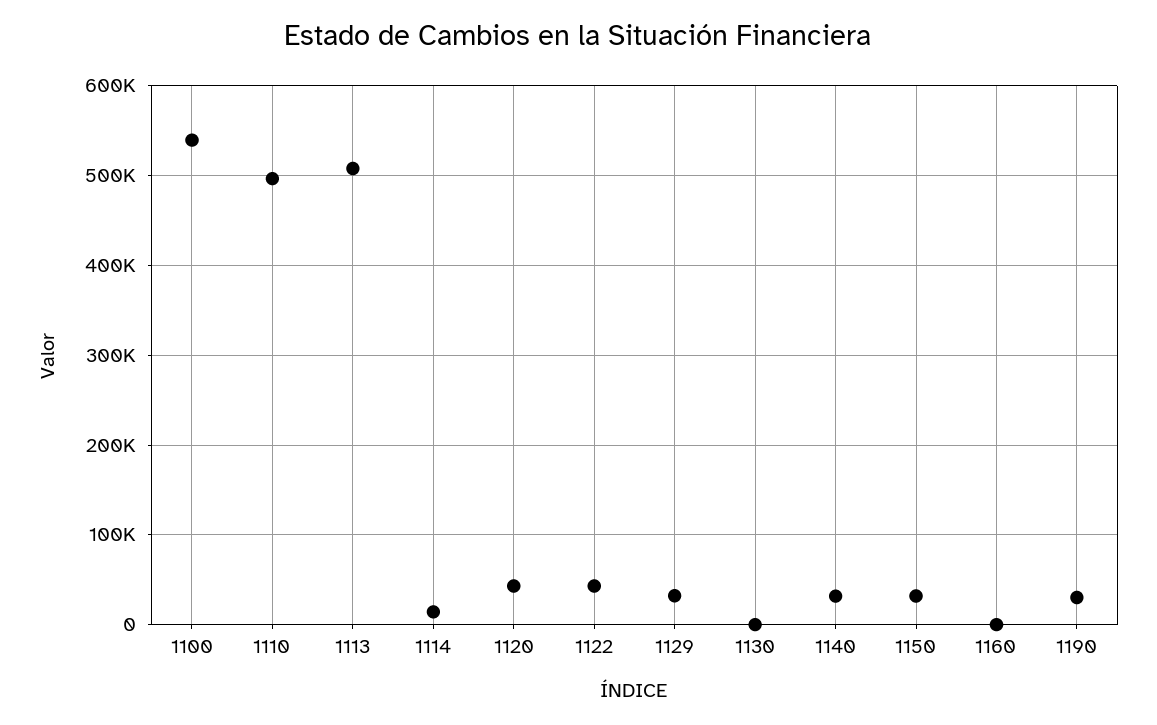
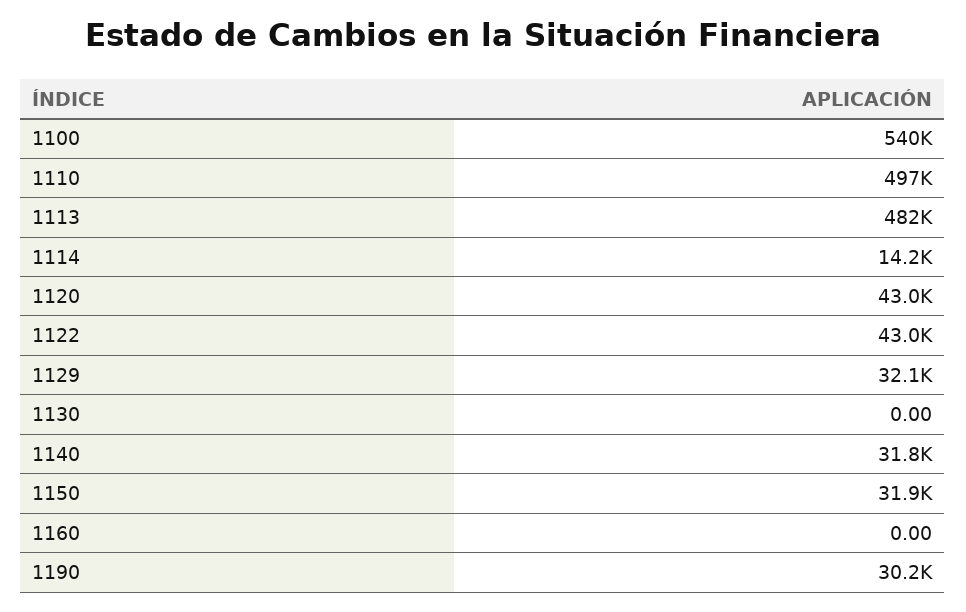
1113: 510000 -> 482000

